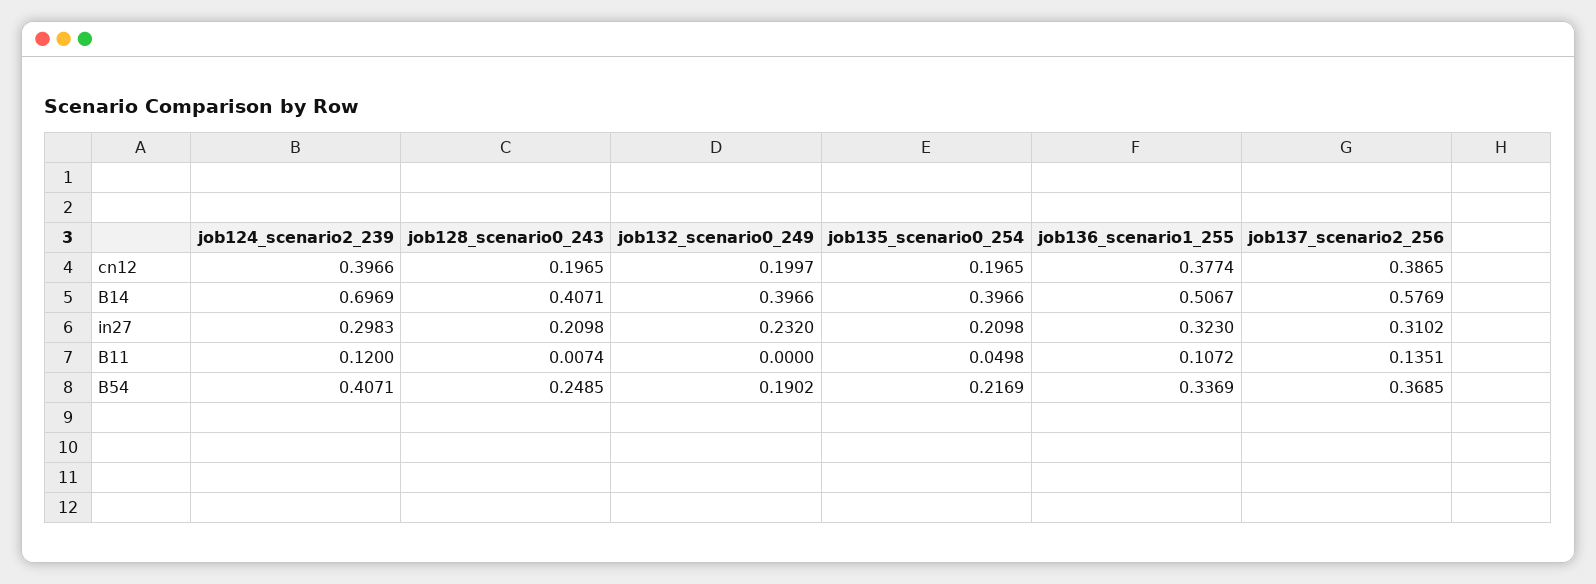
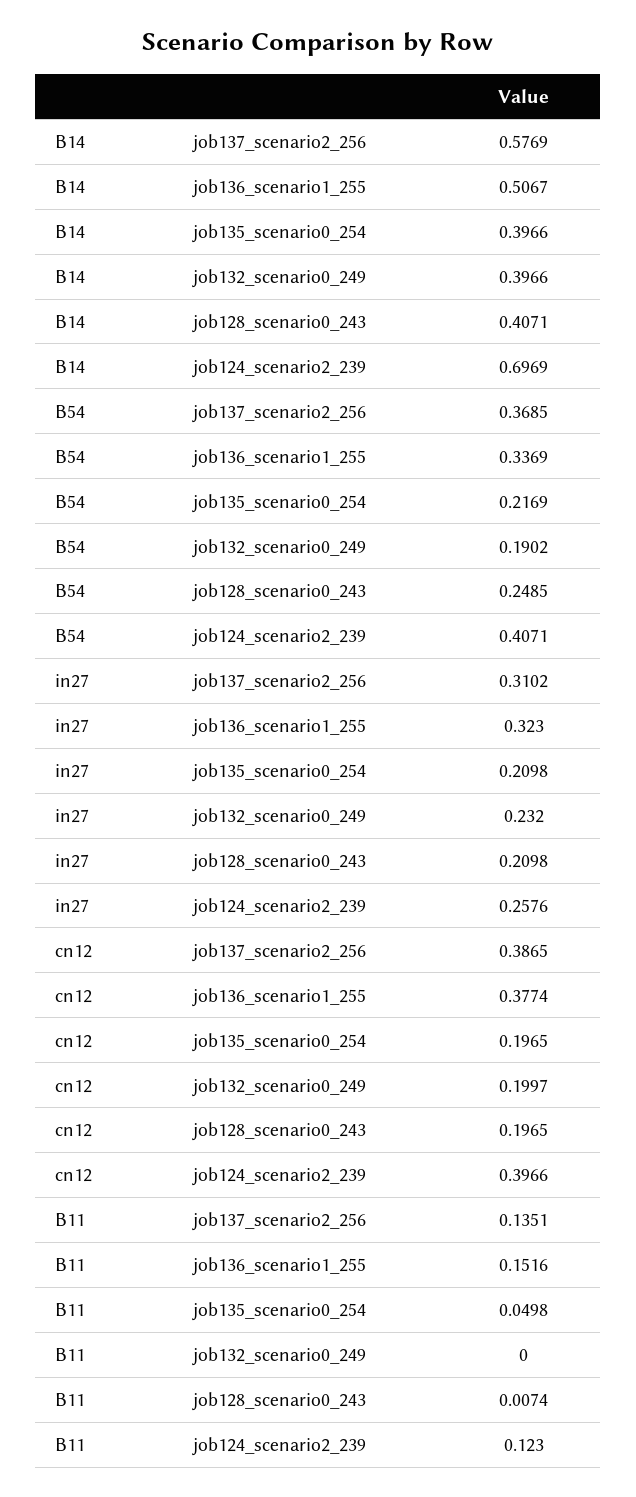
job124_scenario2_239, in27: 0.2983 -> 0.2576
job124_scenario2_239, B11: 0.12 -> 0.123
job136_scenario1_255, B11: 0.1072 -> 0.1516

